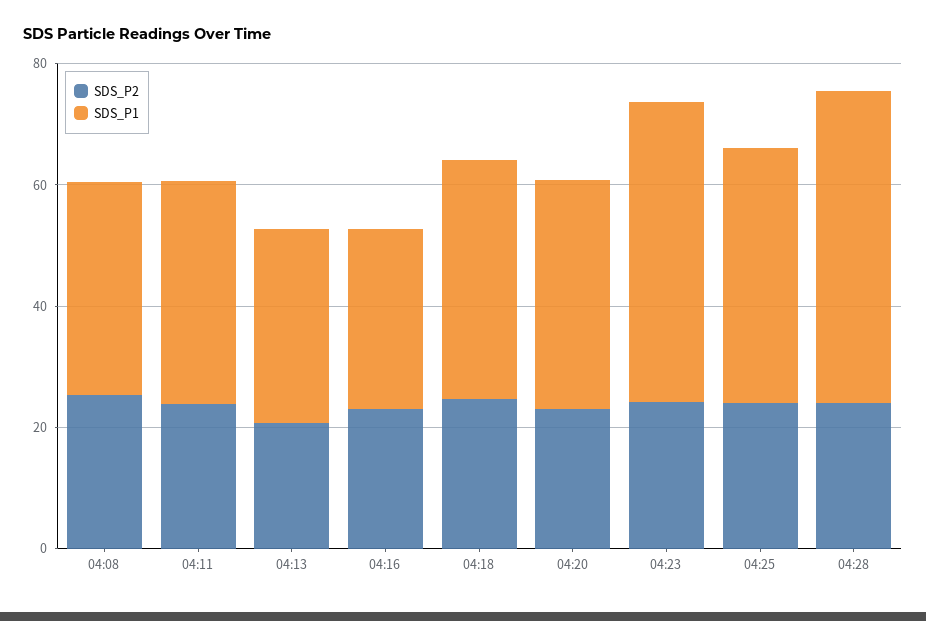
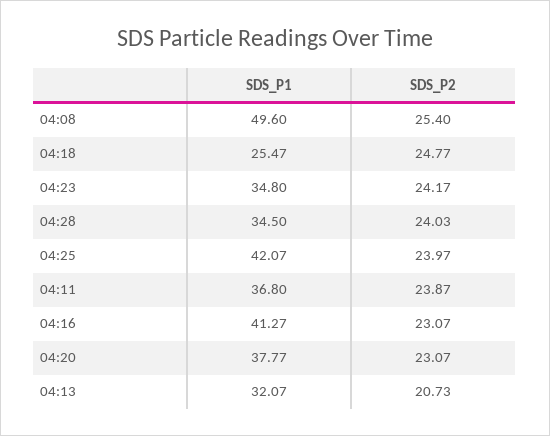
SDS_P1, 04:08: 35 -> 49.6
SDS_P1, 04:16: 30 -> 41.27
SDS_P1, 04:18: 40 -> 25.47
SDS_P1, 04:23: 50 -> 34.8
SDS_P1, 04:28: 50 -> 34.5

